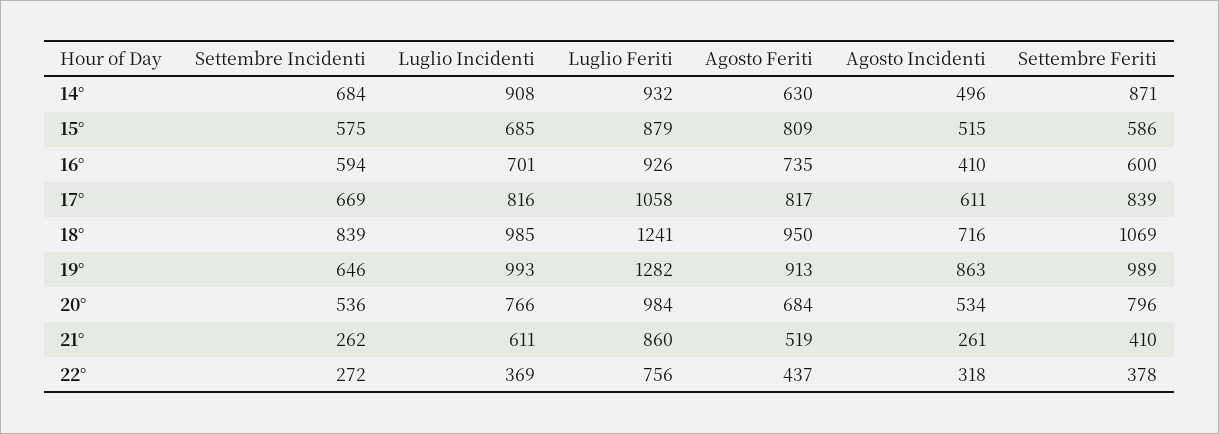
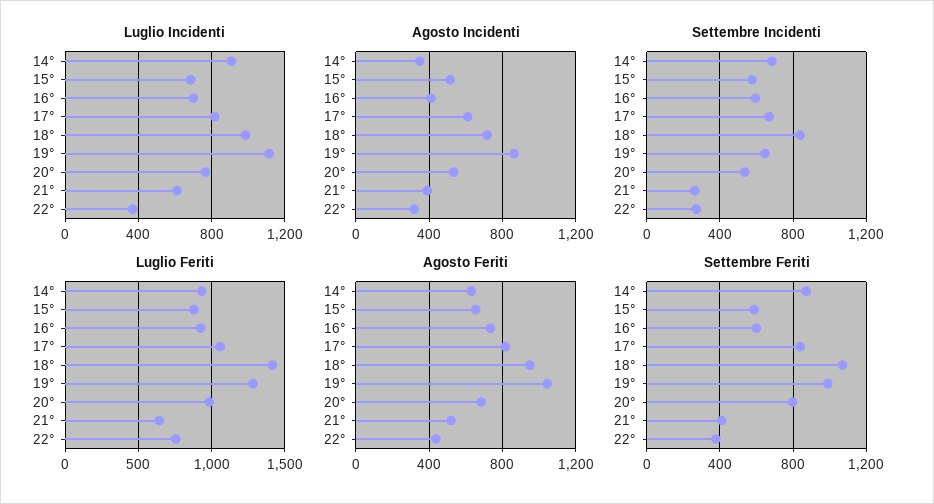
Agosto Incidenti, 14°: 496 -> 350
Agosto Feriti, 15°: 809 -> 650
Luglio Feriti, 18°: 1241 -> 1400
Luglio Incidenti, 19°: 993 -> 1100
Agosto Feriti, 19°: 913 -> 1050
Luglio Feriti, 21°: 860 -> 650
Agosto Incidenti, 21°: 261 -> 400

